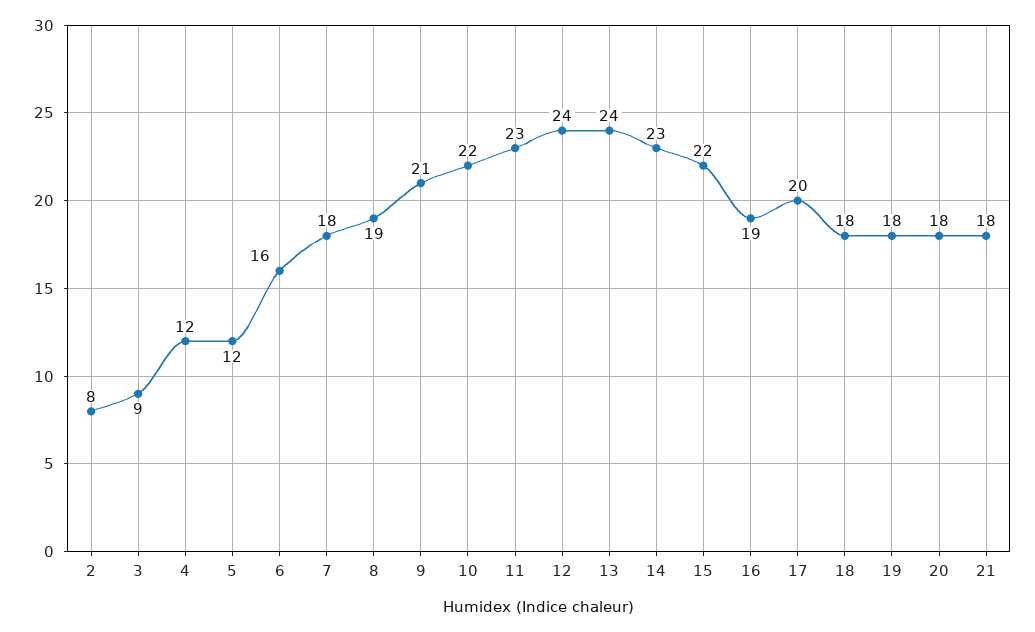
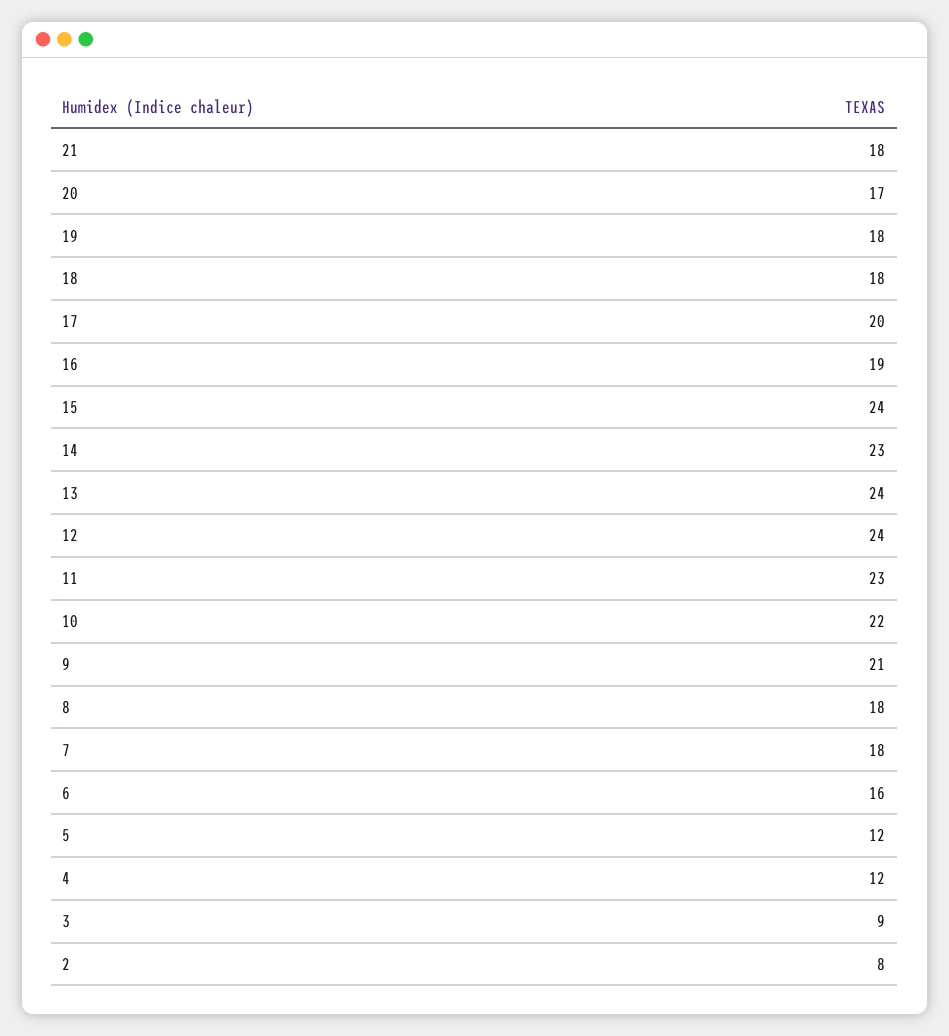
8: 19 -> 18
15: 22 -> 24
20: 18 -> 17

